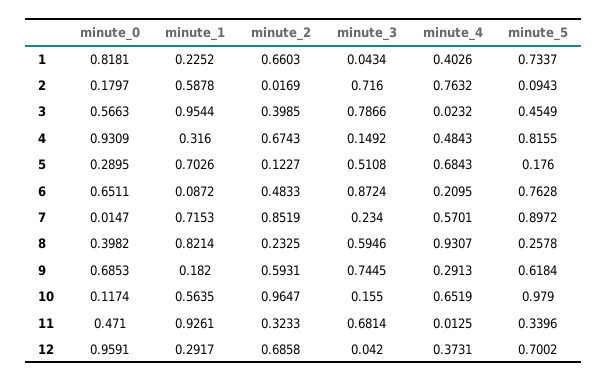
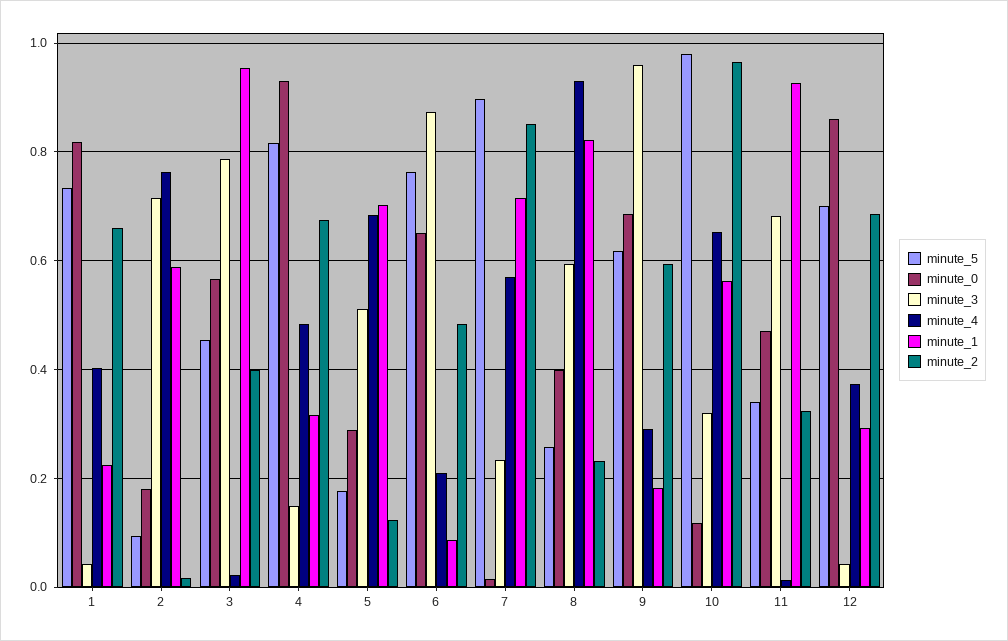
minute_3, 9: 0.7445 -> 0.96
minute_3, 10: 0.155 -> 0.32
minute_0, 12: 0.9591 -> 0.86

